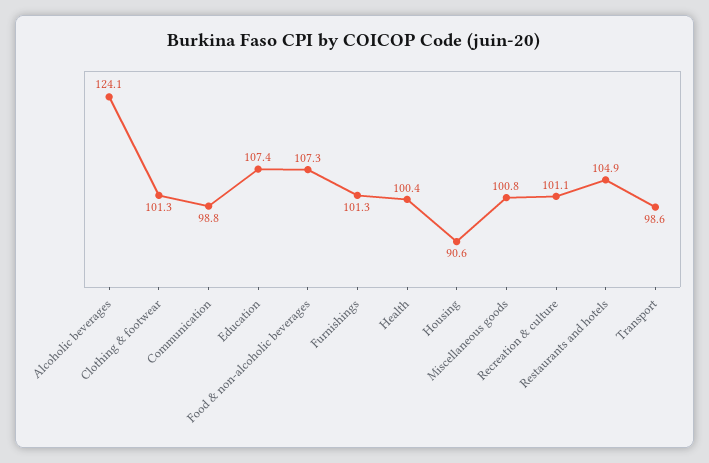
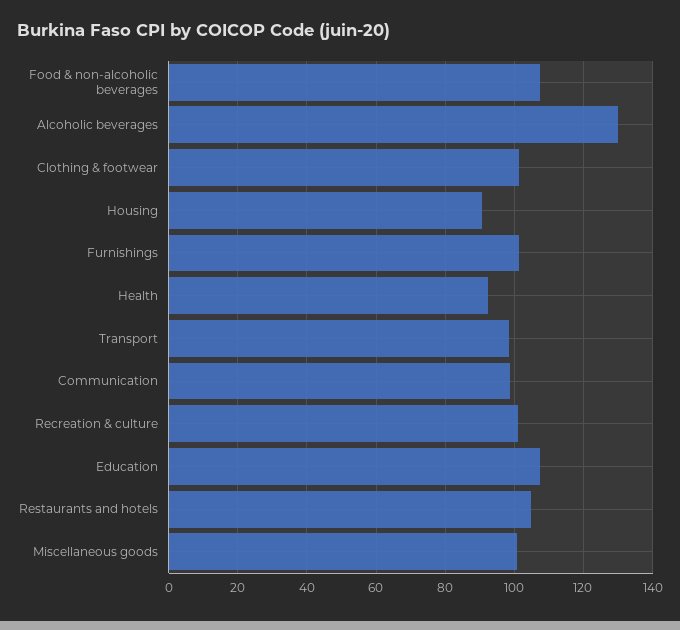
Alcoholic beverages: 124.1 -> 130
Health: 100.4 -> 92

